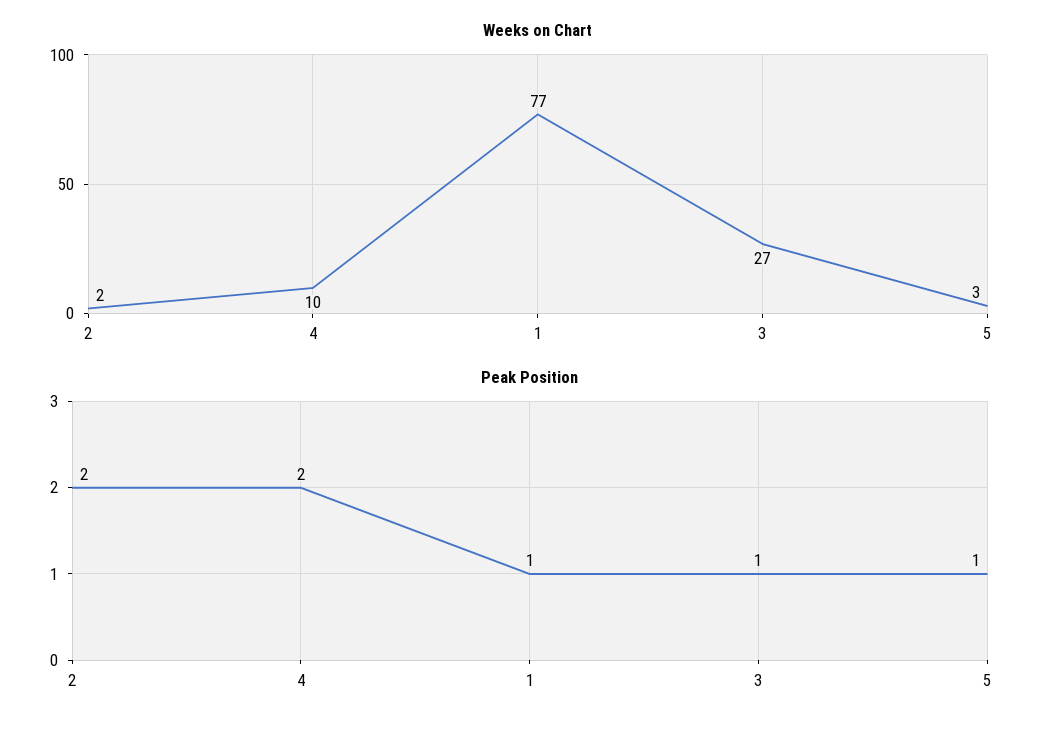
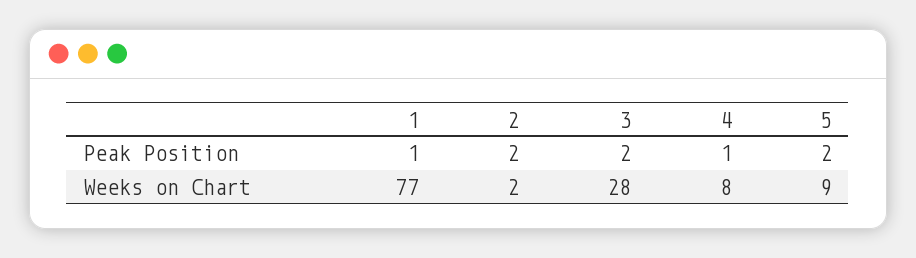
Weeks on Chart, 4: 10 -> 8
Weeks on Chart, 3: 27 -> 28
Weeks on Chart, 5: 3 -> 9
Peak Position, 4: 2 -> 1
Peak Position, 3: 1 -> 2
Peak Position, 5: 1 -> 2

